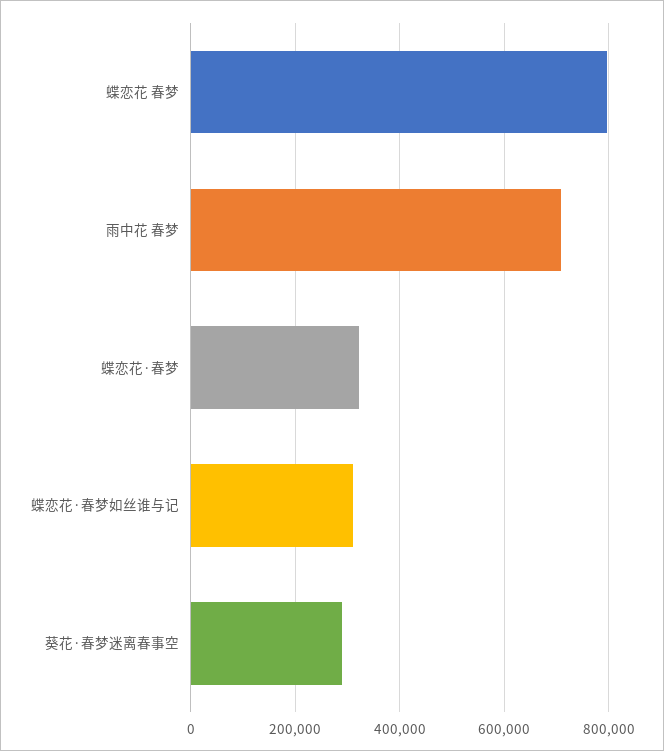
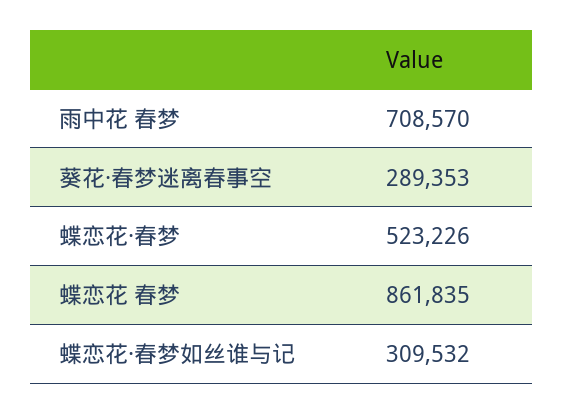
蝶恋花 春梦: 800000 -> 861835
蝶恋花·春梦: 320000 -> 523226

